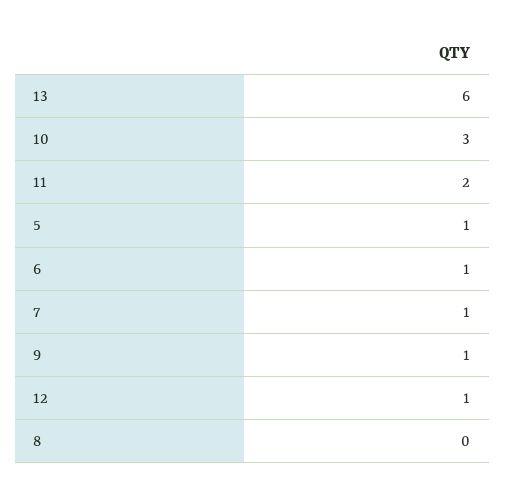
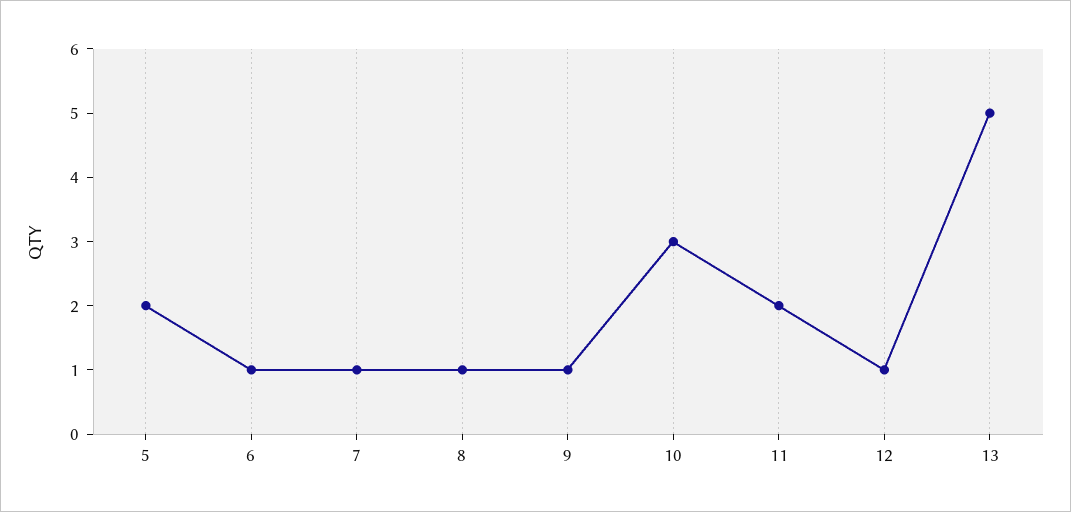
13: 6 -> 5
5: 1 -> 2
8: 0 -> 1

